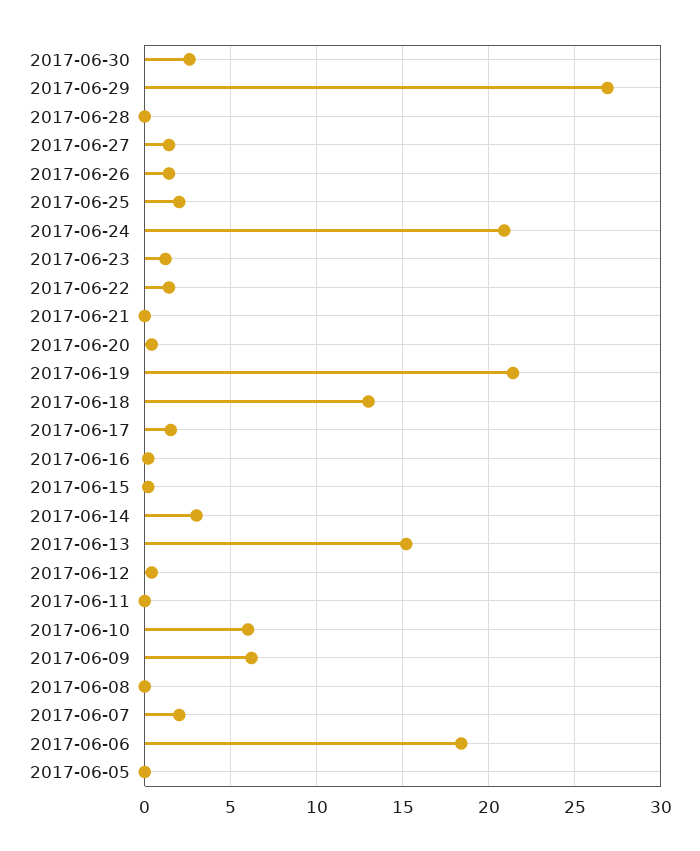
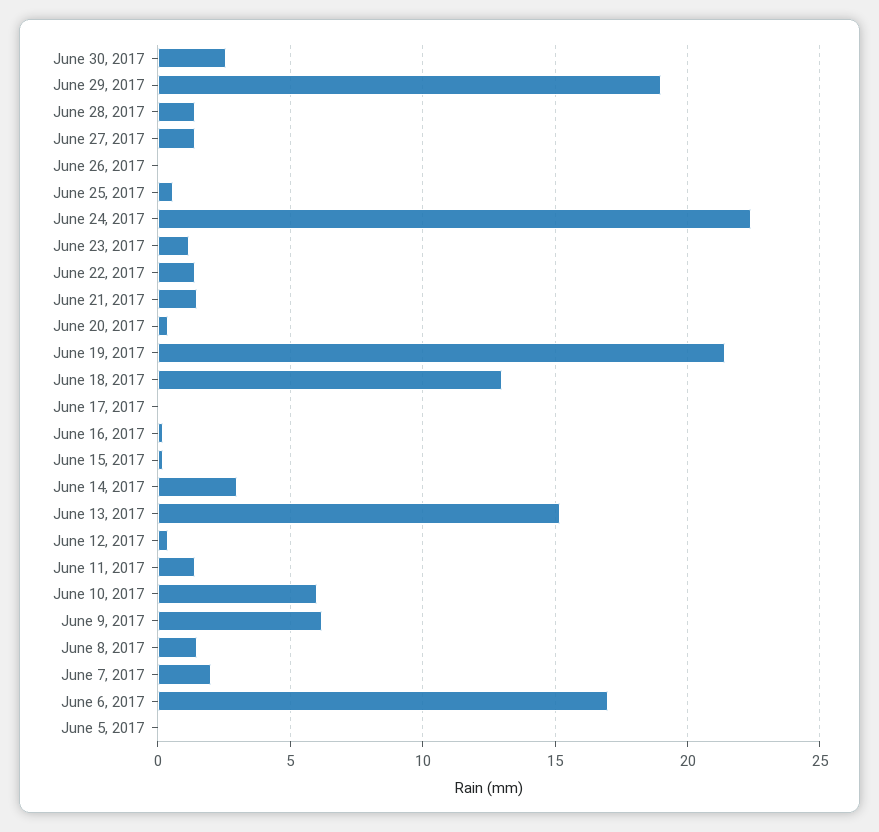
2017-06-29: 27 -> 19
2017-06-28: 0 -> 1.5
2017-06-26: 1.5 -> 0
2017-06-25: 2 -> 0.5
2017-06-24: 21 -> 22.5
2017-06-21: 0 -> 1.5
2017-06-17: 1.5 -> 0
2017-06-11: 0 -> 1.5
2017-06-08: 0 -> 1.5
2017-06-06: 18.5 -> 17

